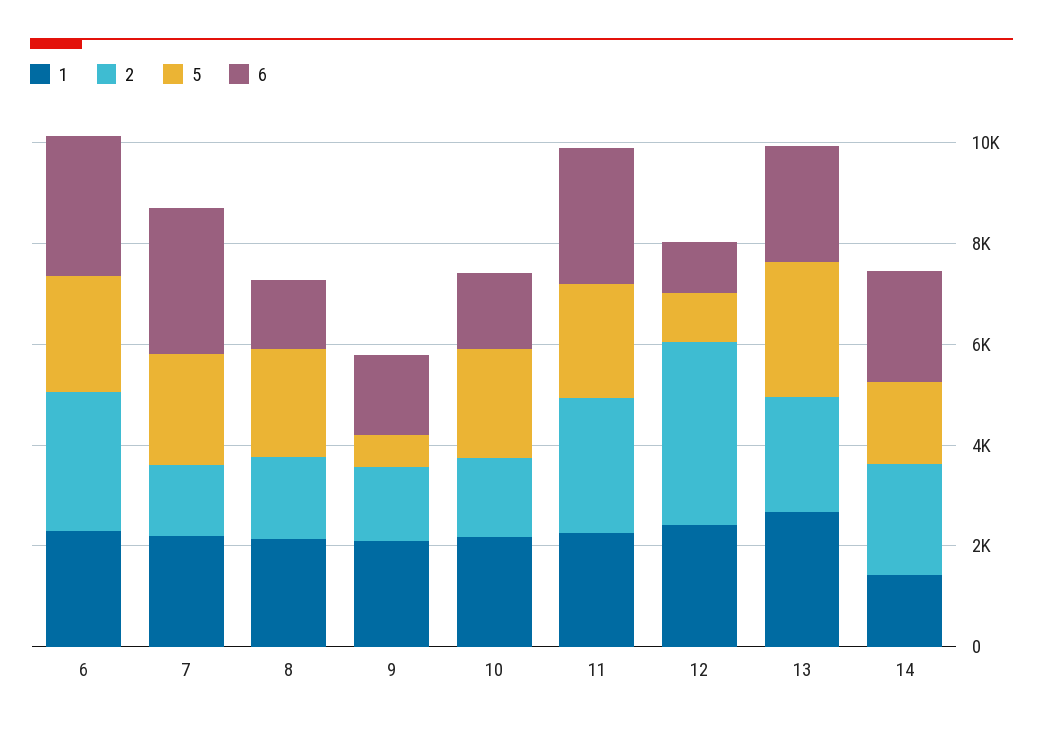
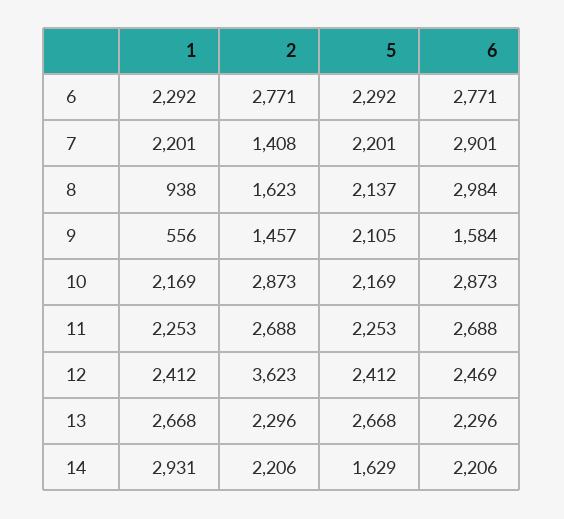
1, 8: 2000 -> 938
6, 8: 1500 -> 2984
1, 9: 2000 -> 556
5, 9: 500 -> 2105
2, 10: 1500 -> 2873
6, 10: 1500 -> 2873
5, 12: 1000 -> 2412
6, 12: 1000 -> 2469
1, 14: 1500 -> 2931

